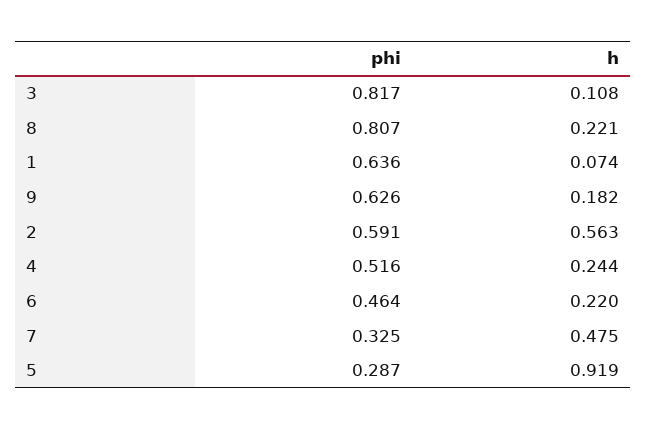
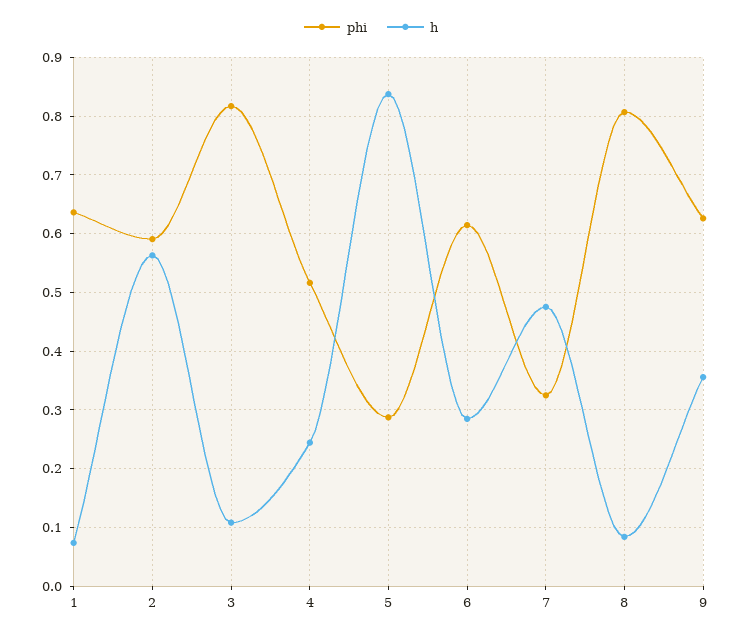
h, 8: 0.221 -> 0.08
h, 9: 0.182 -> 0.36
phi, 6: 0.464 -> 0.62
h, 6: 0.22 -> 0.28
h, 5: 0.919 -> 0.84

